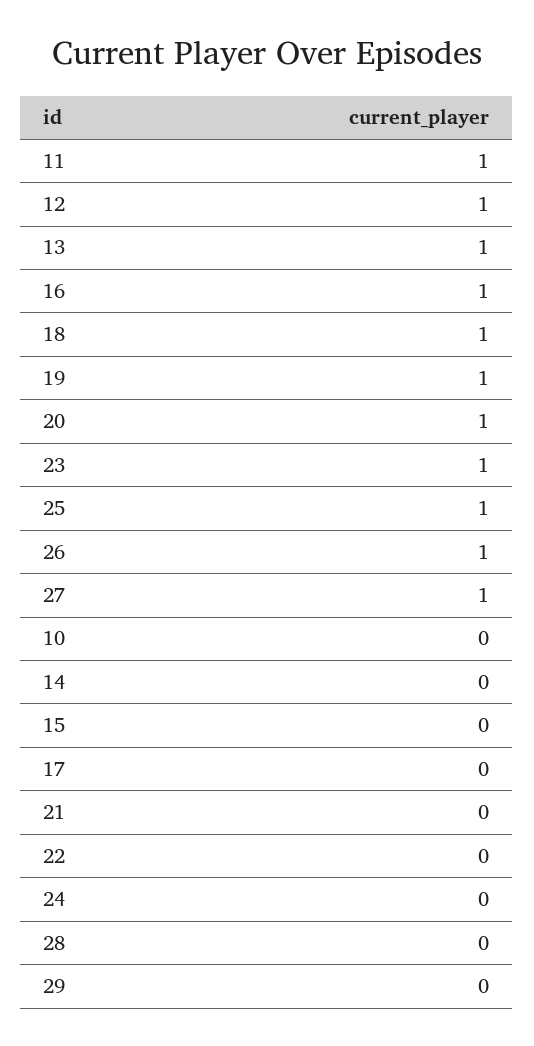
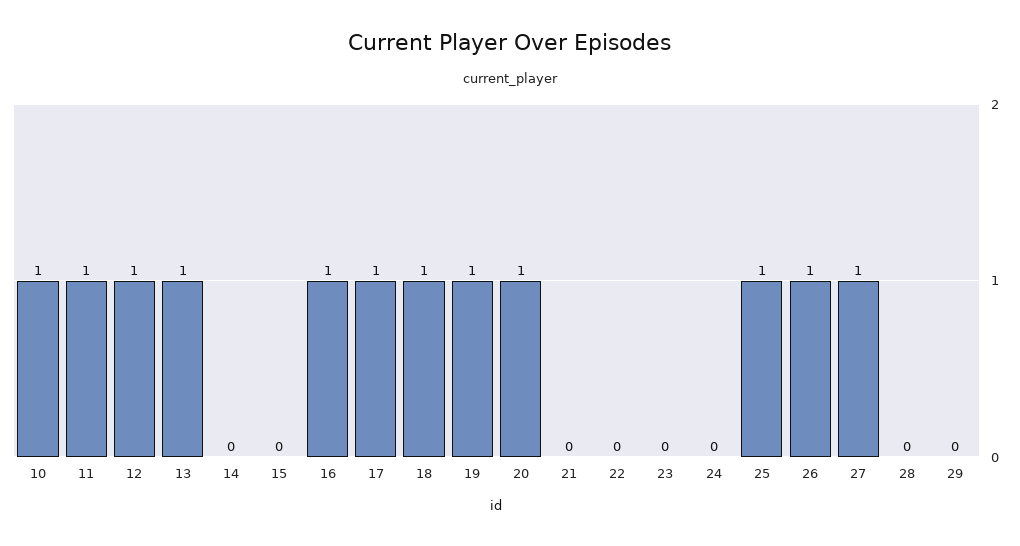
23: 1 -> 0
10: 0 -> 1
17: 0 -> 1

